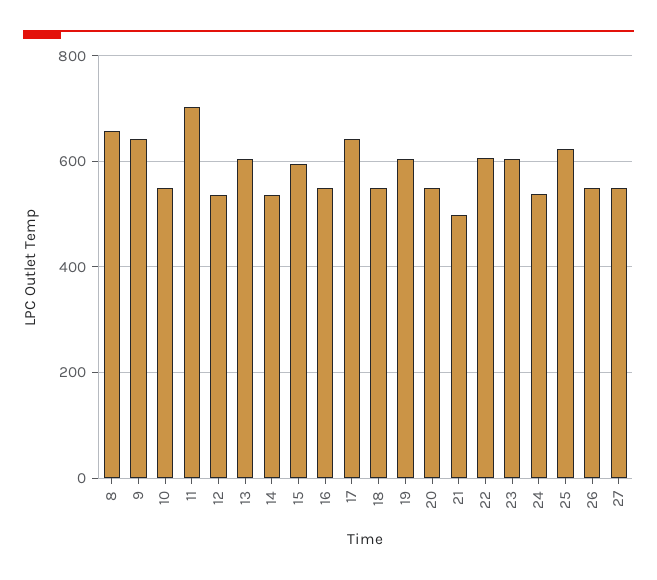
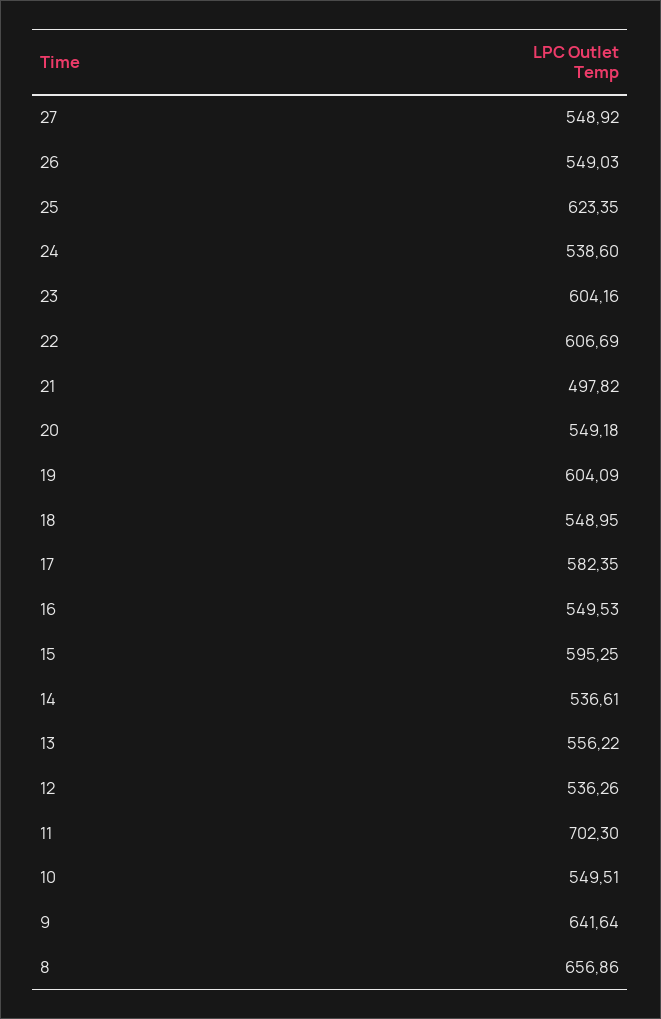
13: 600 -> 556.22
17: 640 -> 582.35

